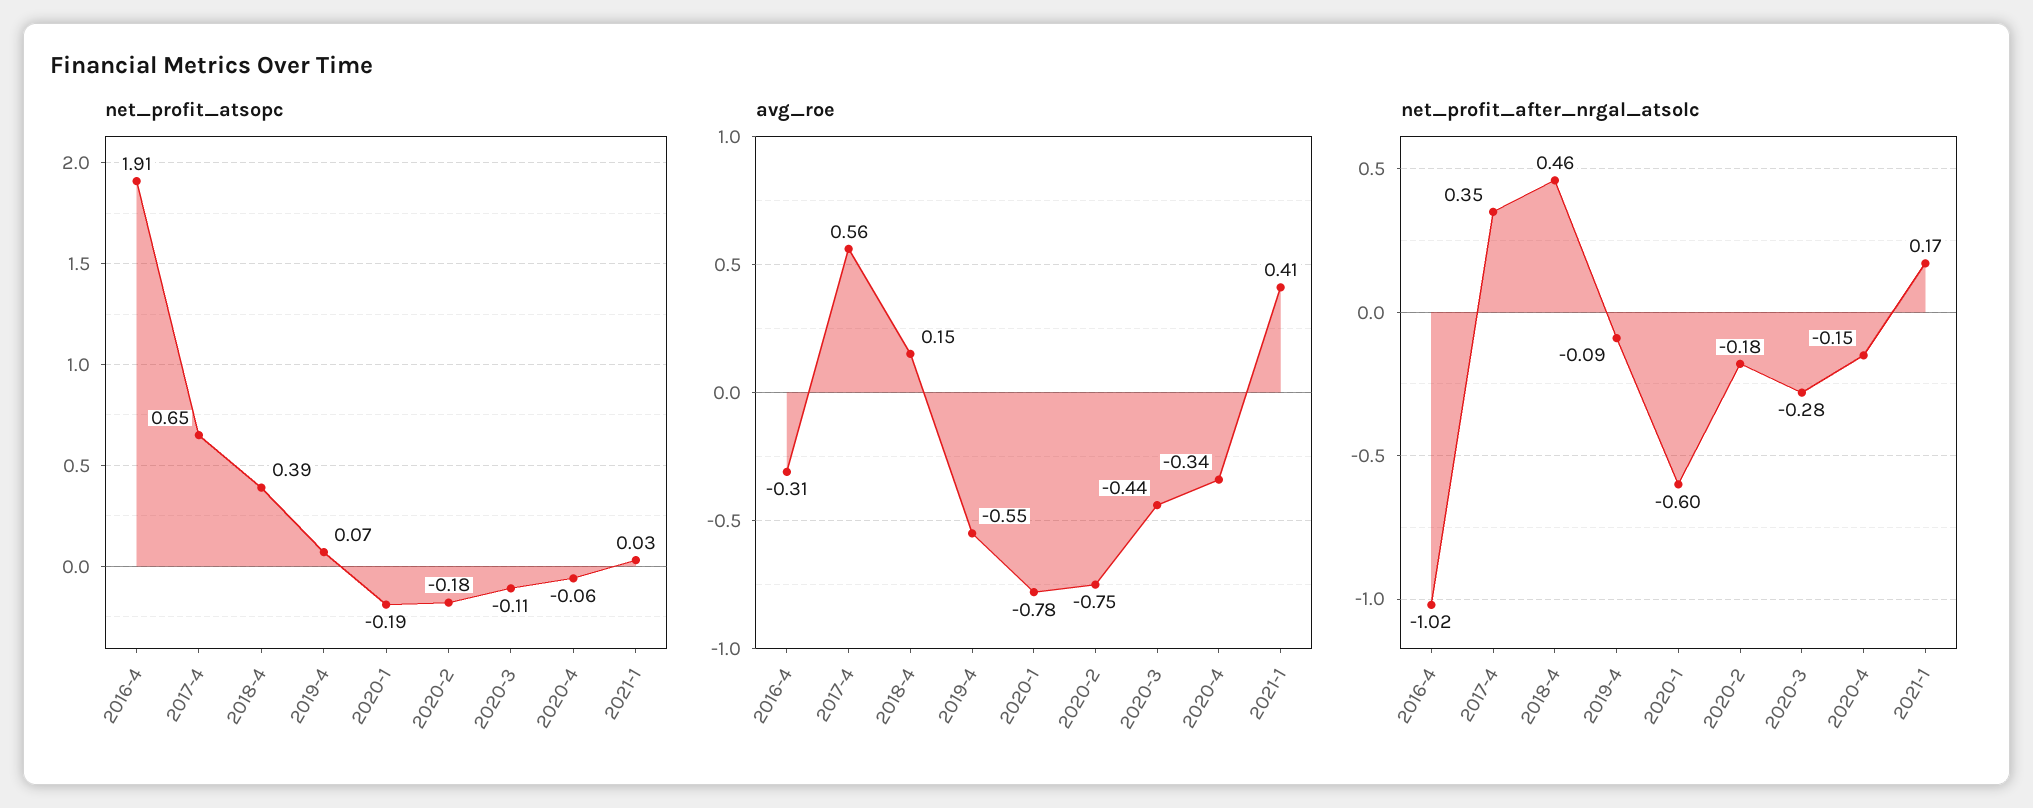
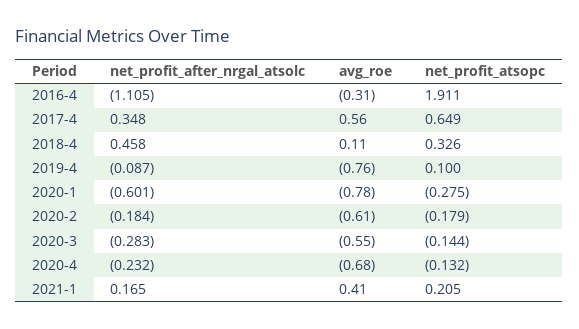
net_profit_atsopc, 2018-4: 0.39 -> 0.326
net_profit_atsopc, 2019-4: 0.07 -> 0.1
net_profit_atsopc, 2020-1: -0.19 -> -0.275
net_profit_atsopc, 2020-3: -0.11 -> -0.144
net_profit_atsopc, 2020-4: -0.06 -> -0.132
net_profit_atsopc, 2021-1: 0.03 -> 0.205
avg_roe, 2018-4: 0.15 -> 0.11
avg_roe, 2019-4: -0.55 -> -0.76
avg_roe, 2020-2: -0.75 -> -0.61
avg_roe, 2020-3: -0.44 -> -0.55
avg_roe, 2020-4: -0.34 -> -0.68
net_profit_after_nrgal_atsolc, 2016-4: -1.02 -> -1.105
net_profit_after_nrgal_atsolc, 2020-4: -0.15 -> -0.232

